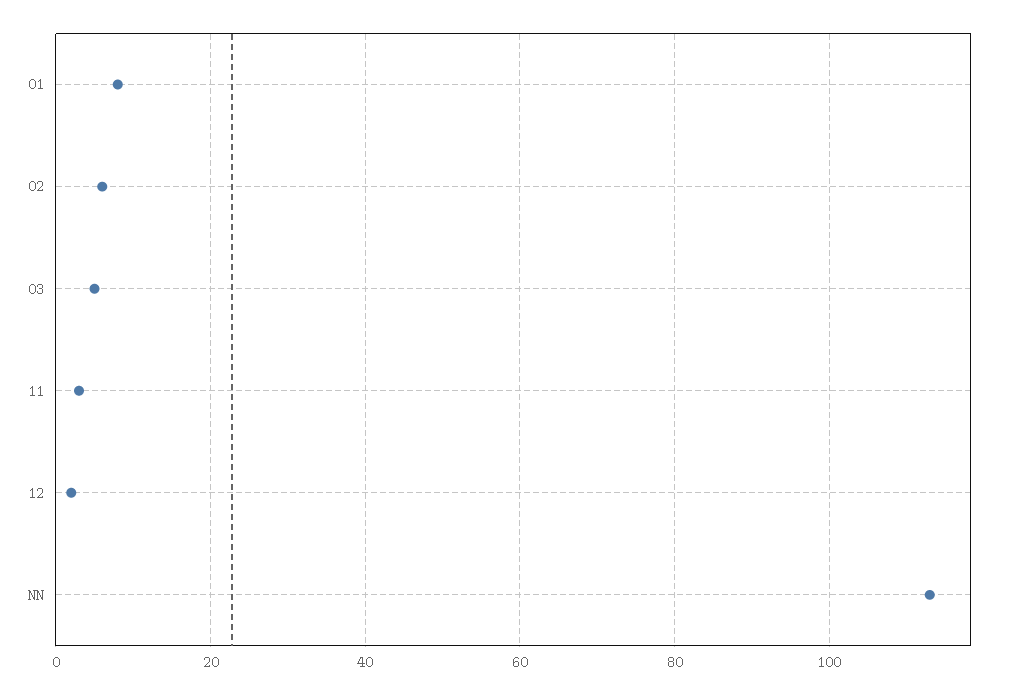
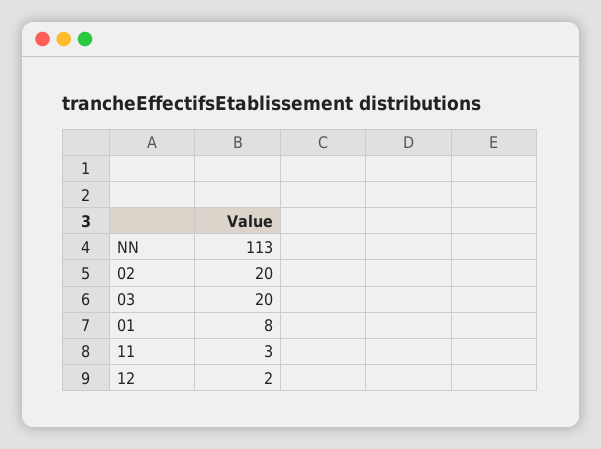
02: 5 -> 20
03: 5 -> 20

